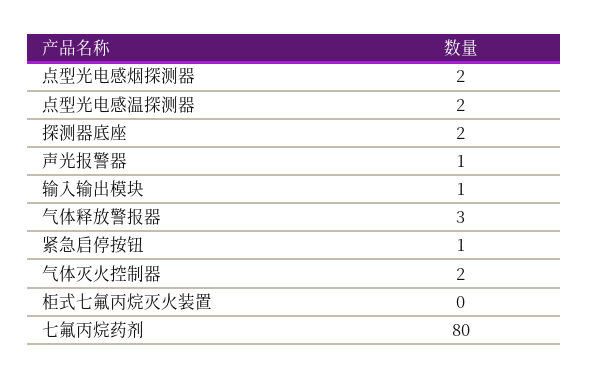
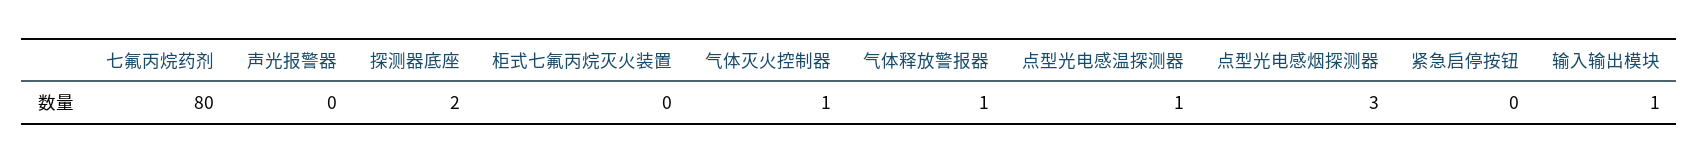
点型光电感烟探测器: 2 -> 3
点型光电感温探测器: 2 -> 1
声光报警器: 1 -> 0
气体释放警报器: 3 -> 1
紧急启停按钮: 1 -> 0
气体灭火控制器: 2 -> 1

